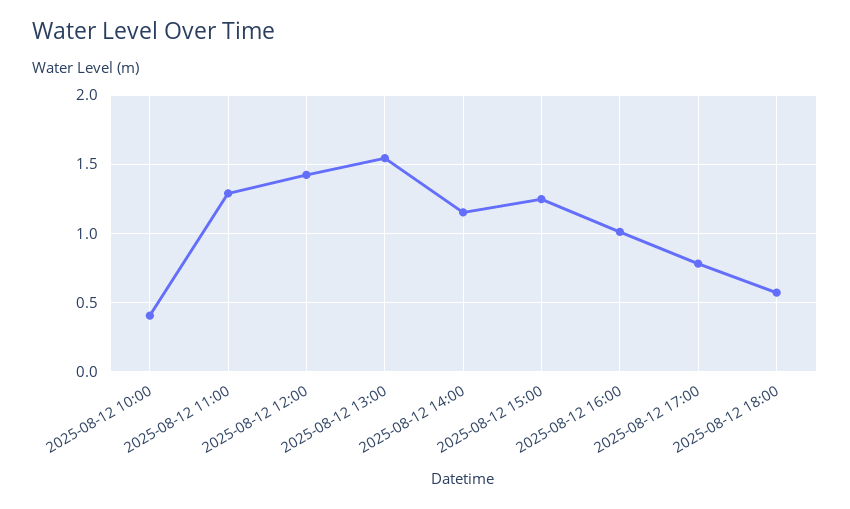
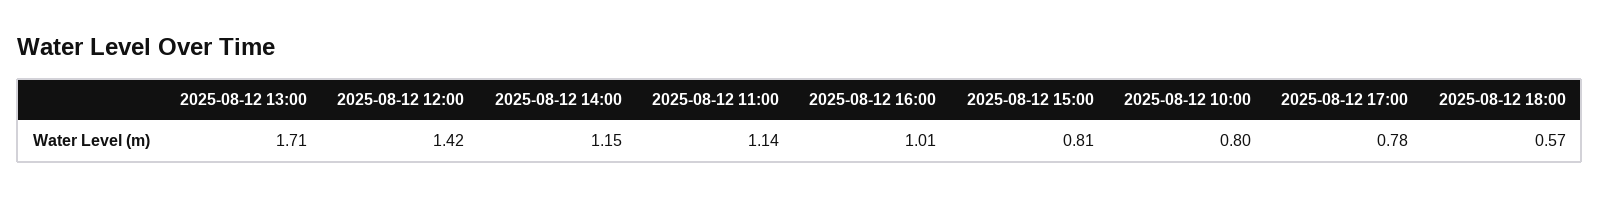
2025-08-12 10:00: 0.4 -> 0.8
2025-08-12 11:00: 1.3 -> 1.14
2025-08-12 13:00: 1.55 -> 1.71
2025-08-12 15:00: 1.25 -> 0.81

